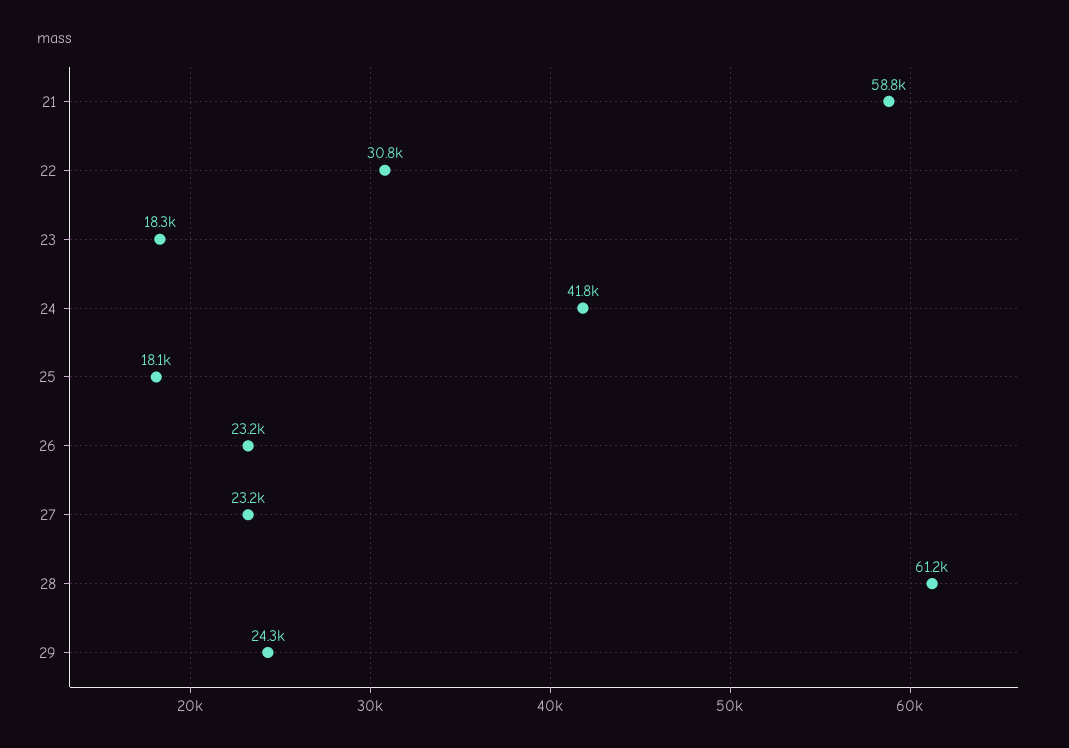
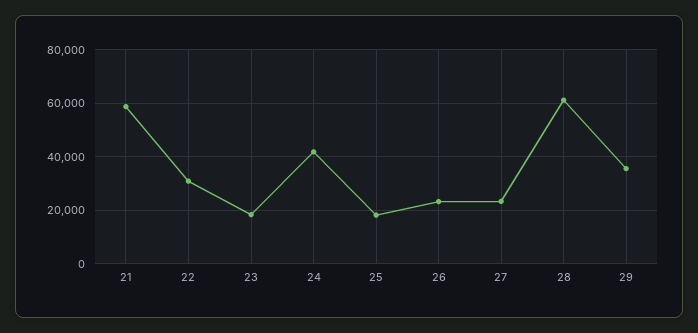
29: 24300 -> 35000

